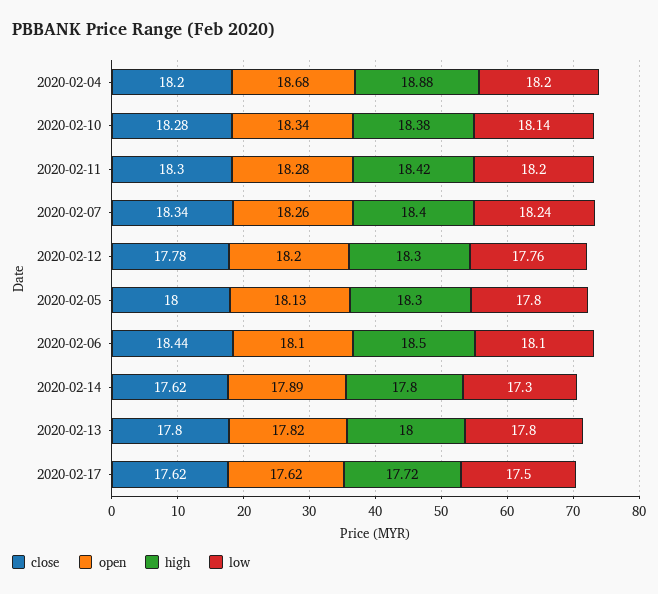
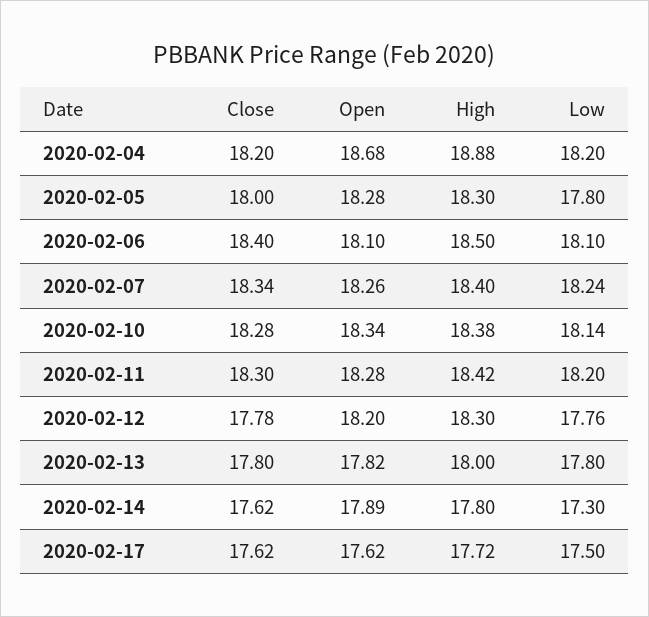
open, 2020-02-05: 18.13 -> 18.28
close, 2020-02-06: 18.44 -> 18.4

